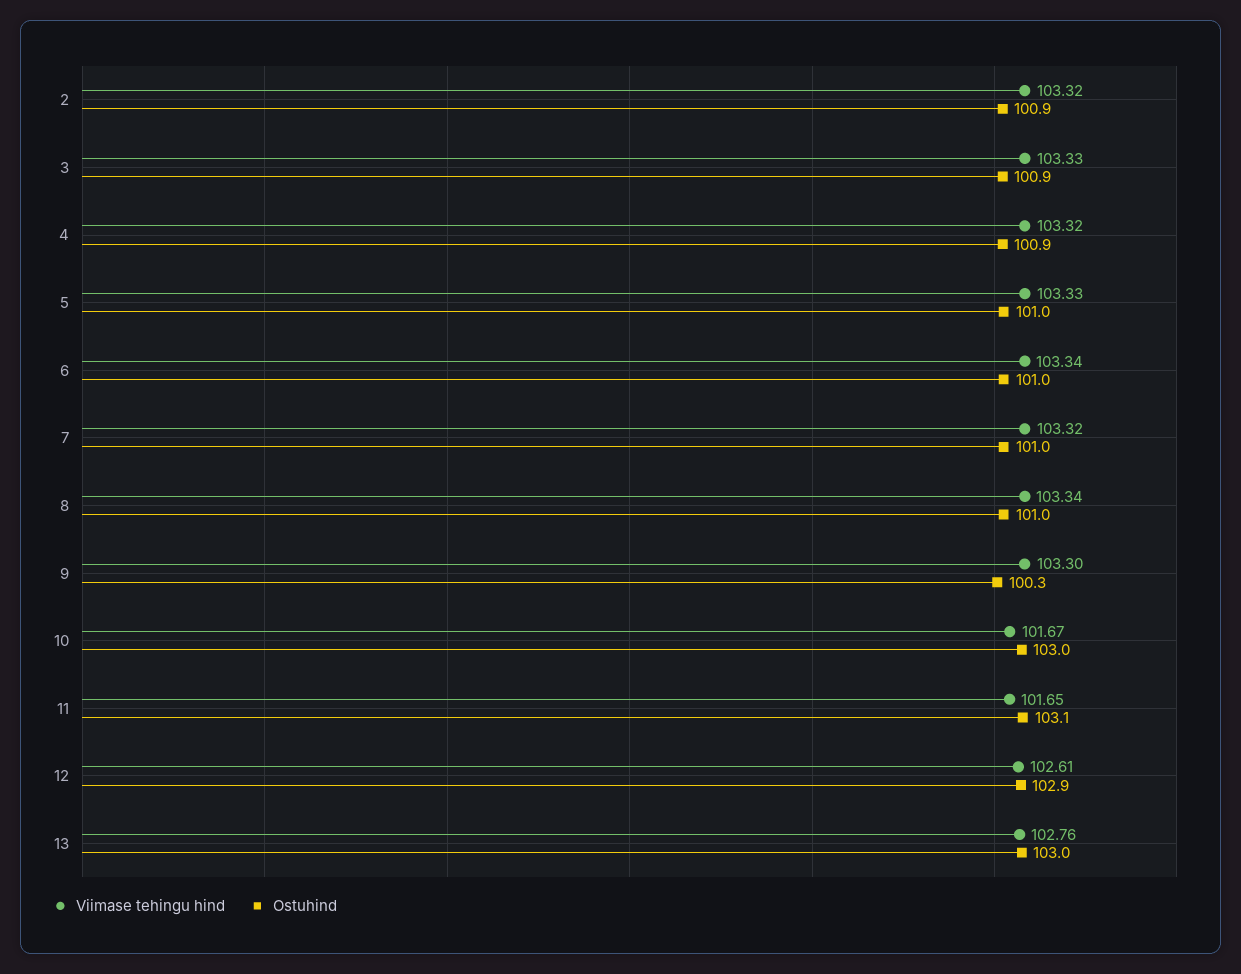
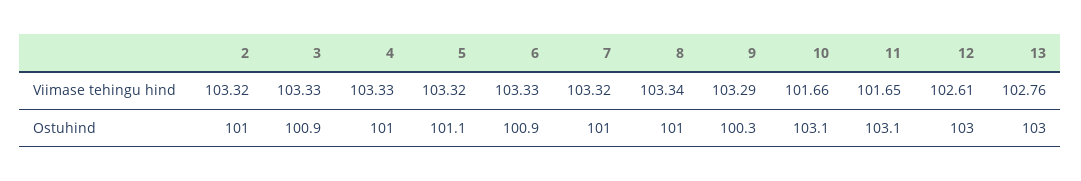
Ostuhind, 2: 100.9 -> 101
Viimase tehingu hind, 4: 103.32 -> 103.33
Ostuhind, 4: 100.9 -> 101
Viimase tehingu hind, 5: 103.33 -> 103.32
Ostuhind, 5: 101 -> 101.1
Viimase tehingu hind, 6: 103.34 -> 103.33
Ostuhind, 6: 101 -> 100.9
Viimase tehingu hind, 9: 103.3 -> 103.29
Viimase tehingu hind, 10: 101.67 -> 101.66
Ostuhind, 10: 103 -> 103.1
Ostuhind, 12: 102.9 -> 103

